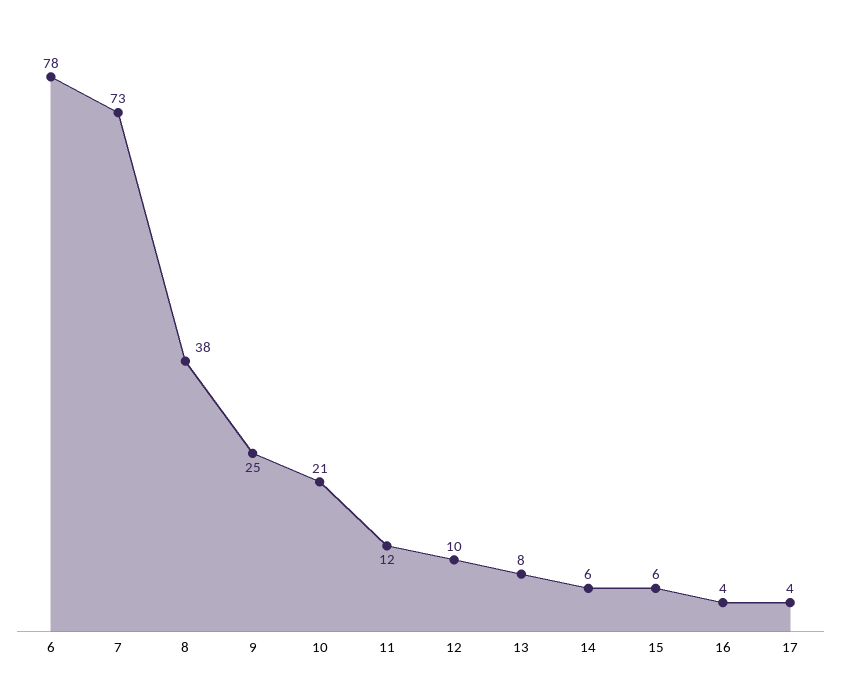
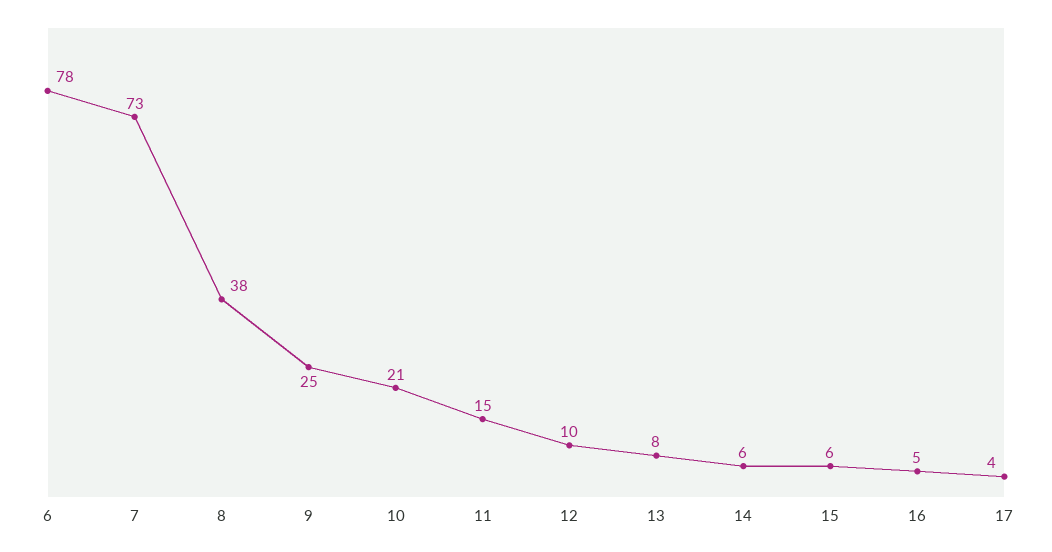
11: 12 -> 15
16: 4 -> 5

